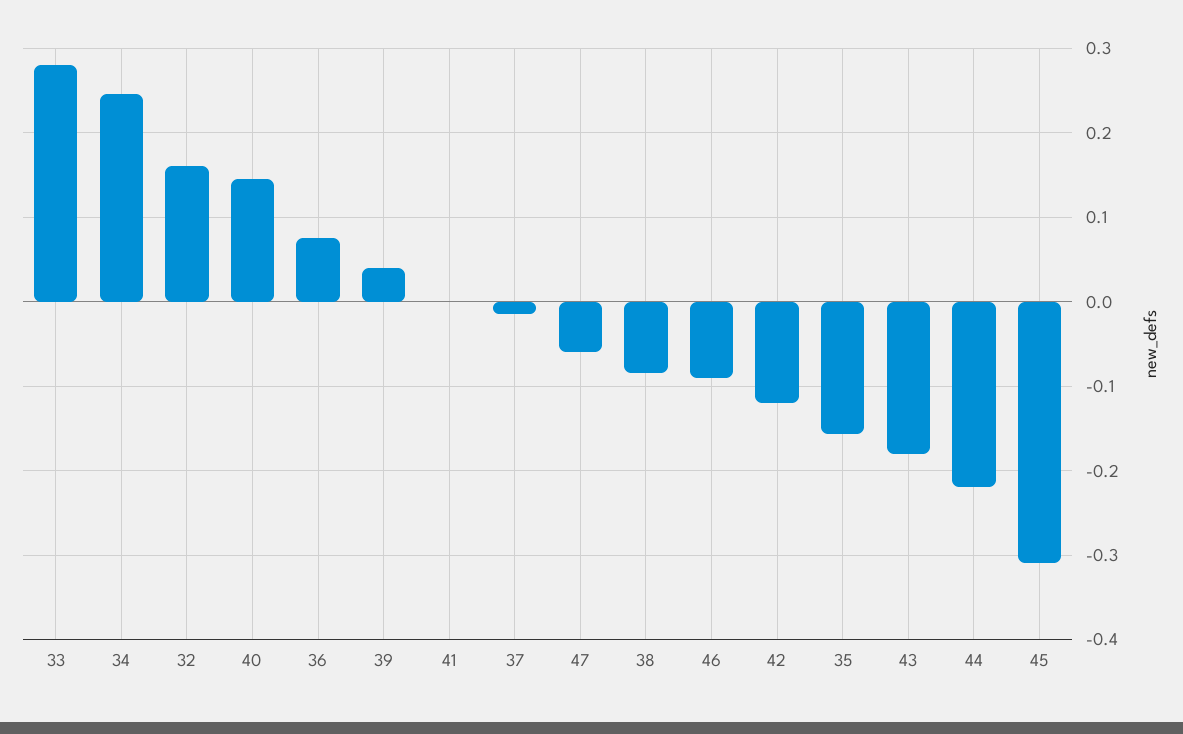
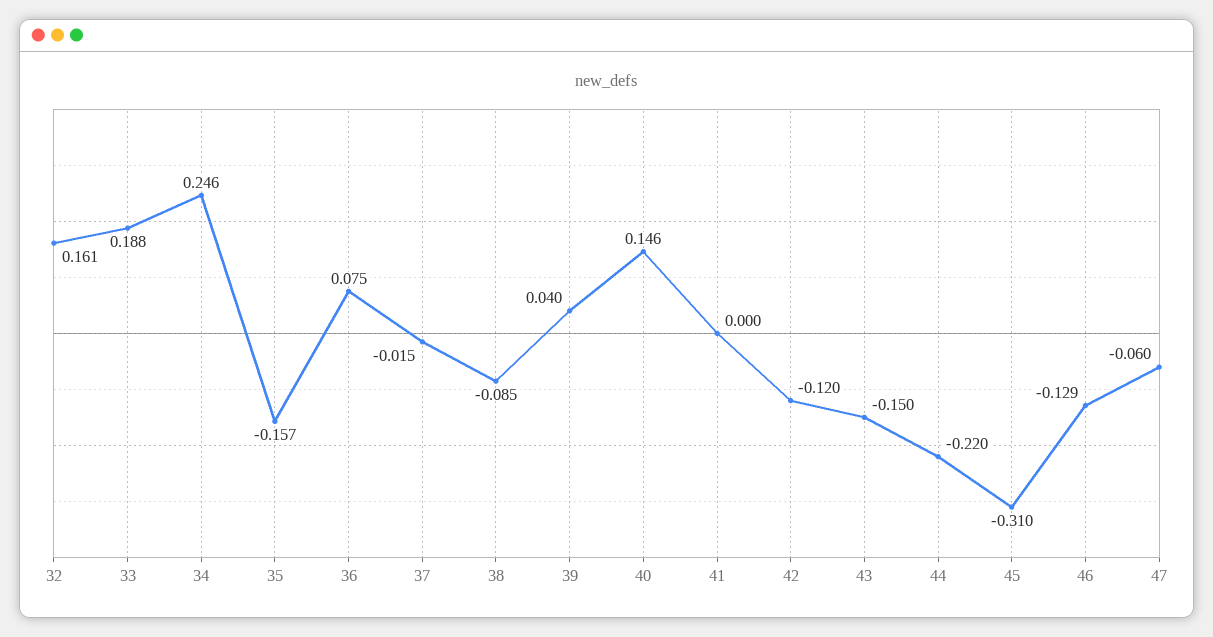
33: 0.28 -> 0.188
46: -0.09 -> -0.129
43: -0.18 -> -0.15

